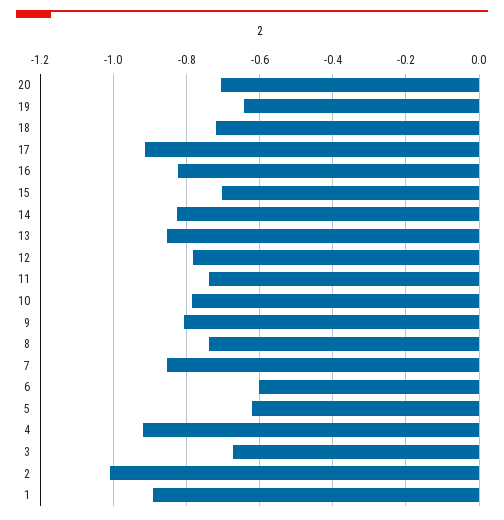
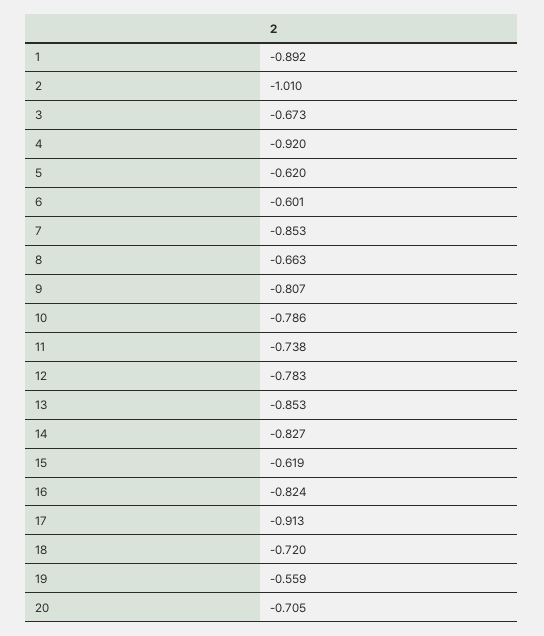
19: -0.64 -> -0.559
15: -0.7 -> -0.619
8: -0.74 -> -0.663

